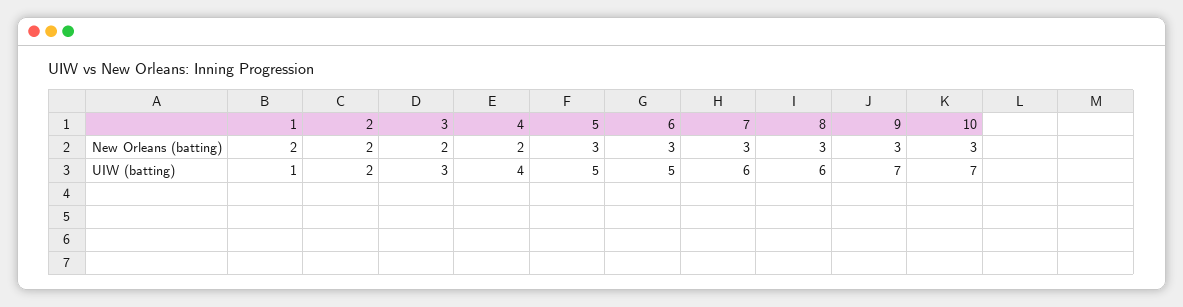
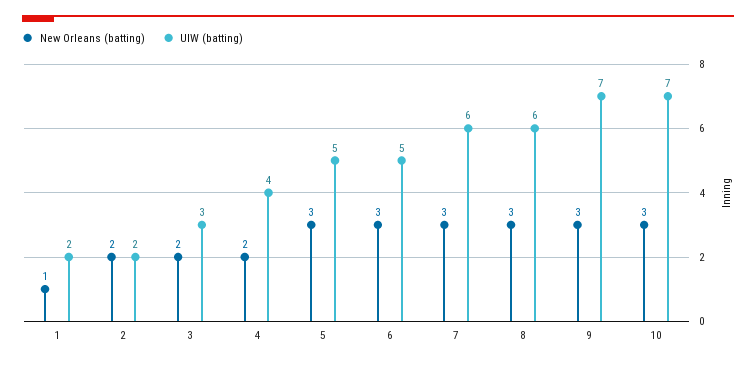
New Orleans (batting), 1: 2 -> 1
UIW (batting), 1: 1 -> 2

